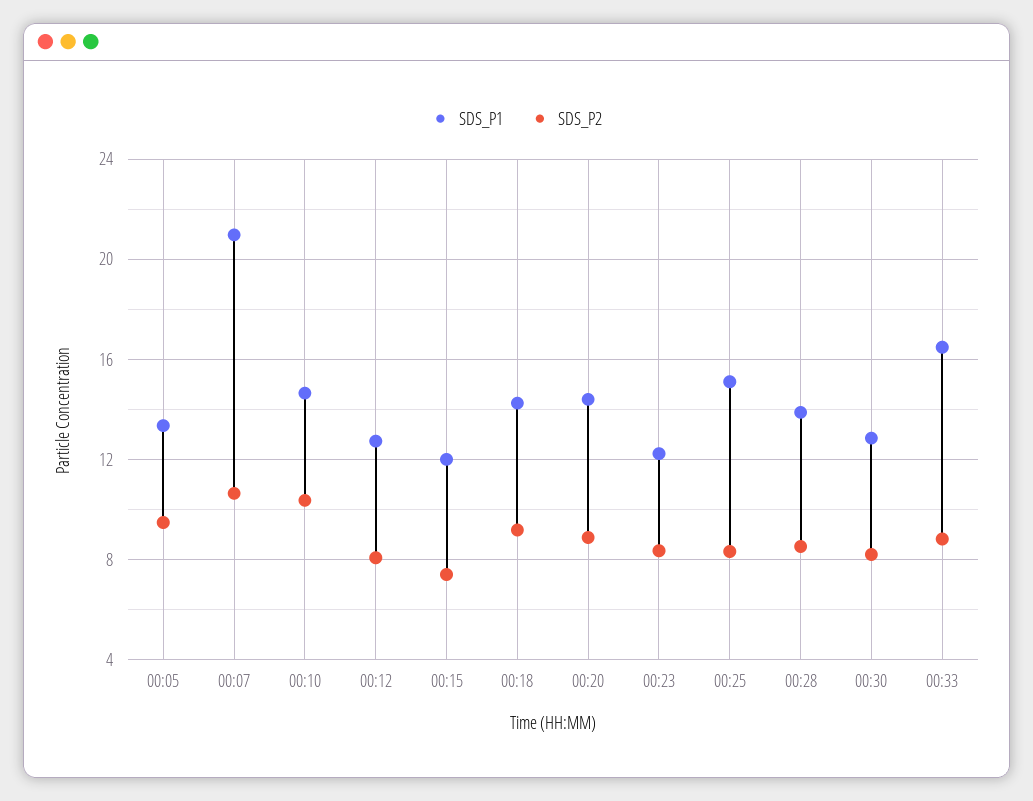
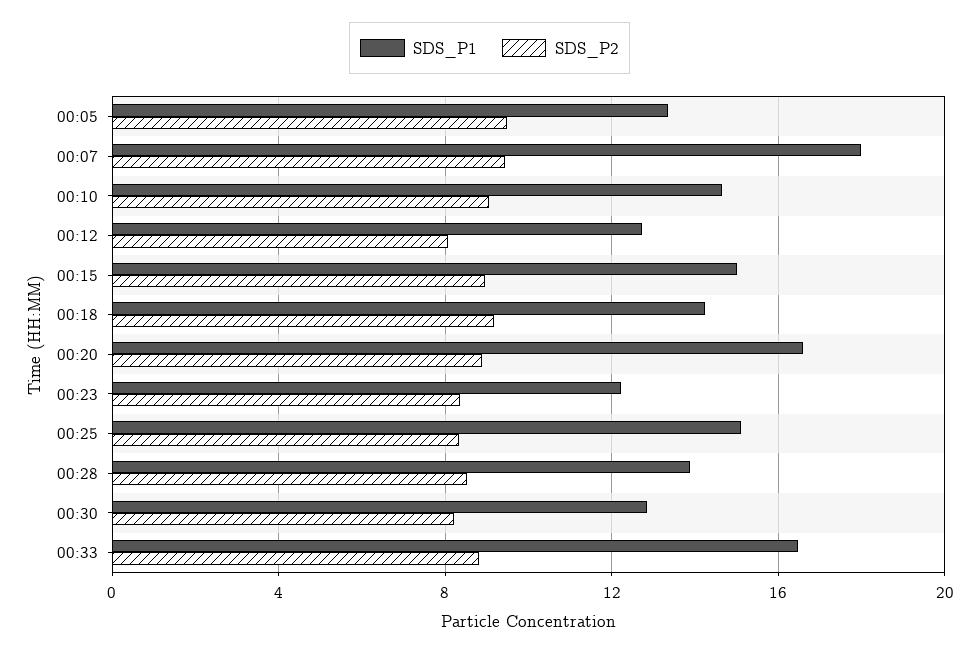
SDS_P1, 00:07: 21 -> 18
SDS_P2, 00:07: 10.5 -> 9.5
SDS_P2, 00:10: 10.5 -> 9
SDS_P1, 00:15: 12 -> 15
SDS_P2, 00:15: 7.5 -> 9
SDS_P1, 00:20: 14.5 -> 16.5

